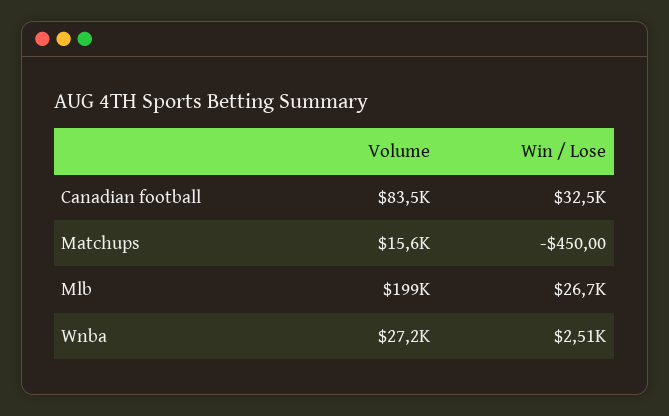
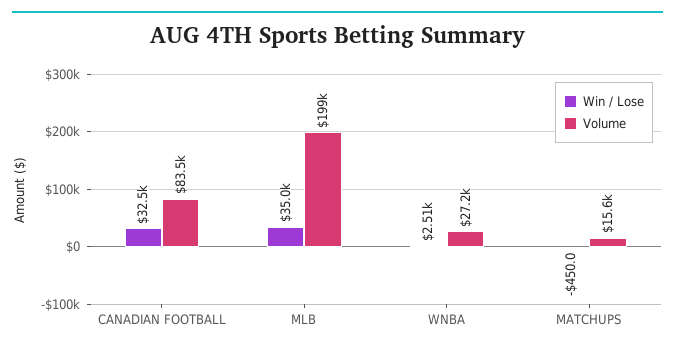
Win / Lose, Mlb: 26700 -> 35000

